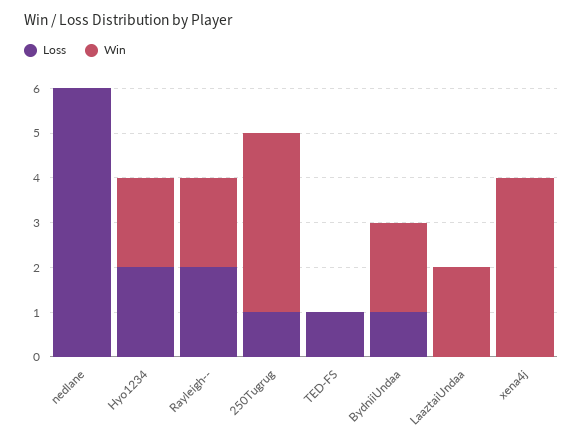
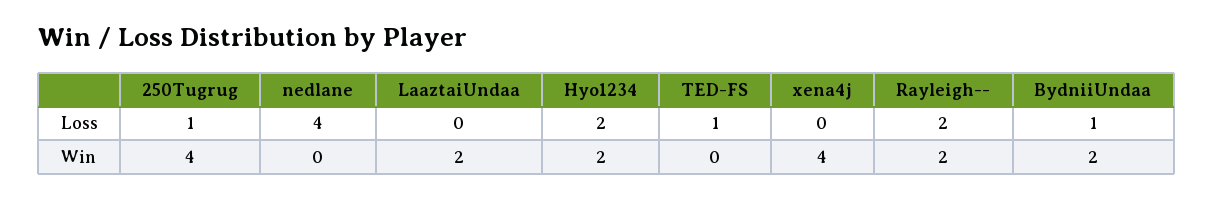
Loss, nedlane: 6 -> 4

